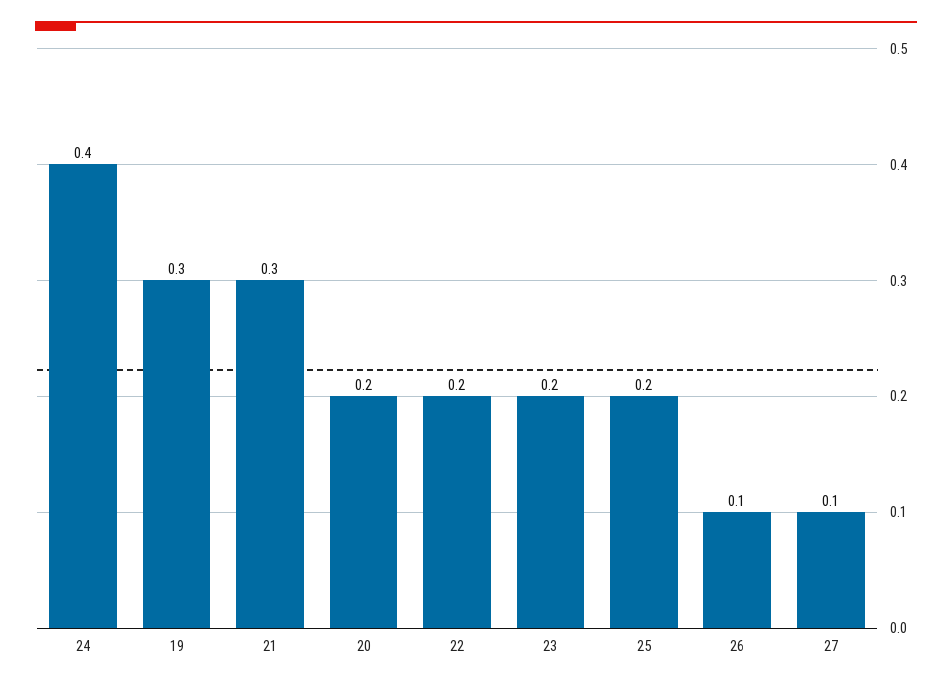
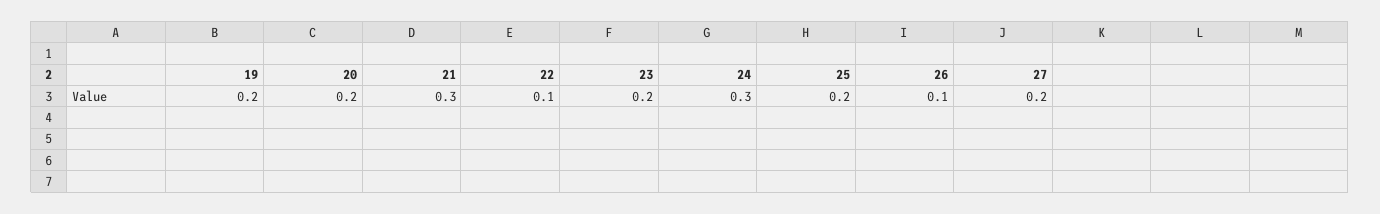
24: 0.4 -> 0.3
19: 0.3 -> 0.2
22: 0.2 -> 0.1
27: 0.1 -> 0.2

